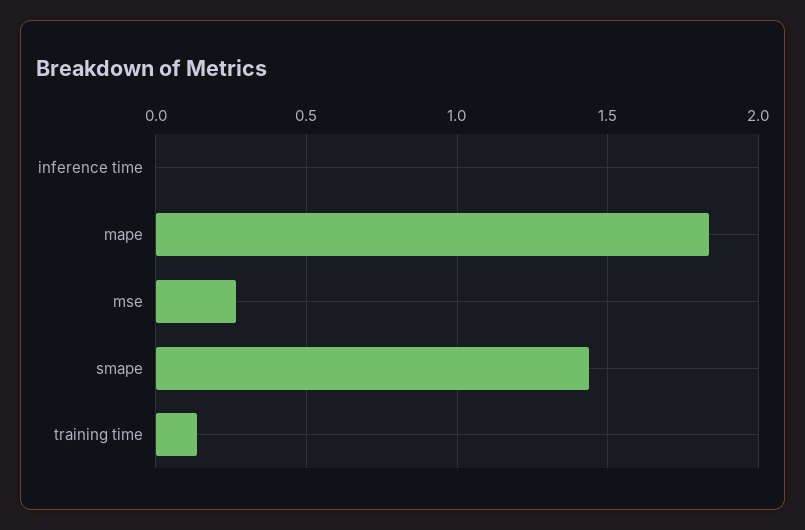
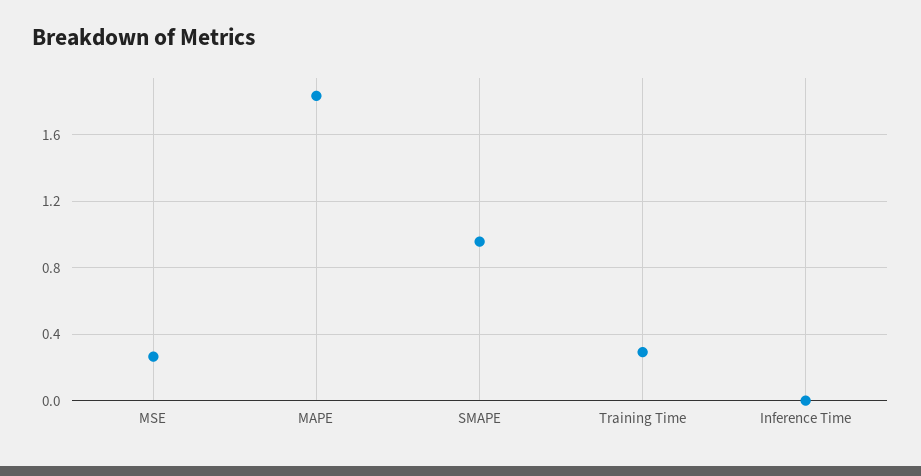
smape: 1.45 -> 0.95
training time: 0.15 -> 0.3

